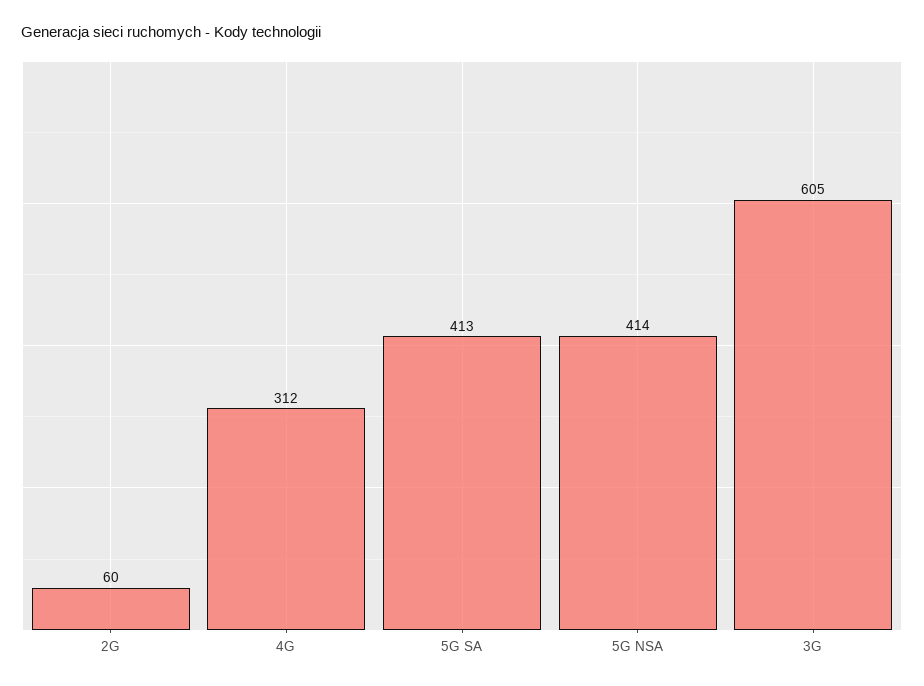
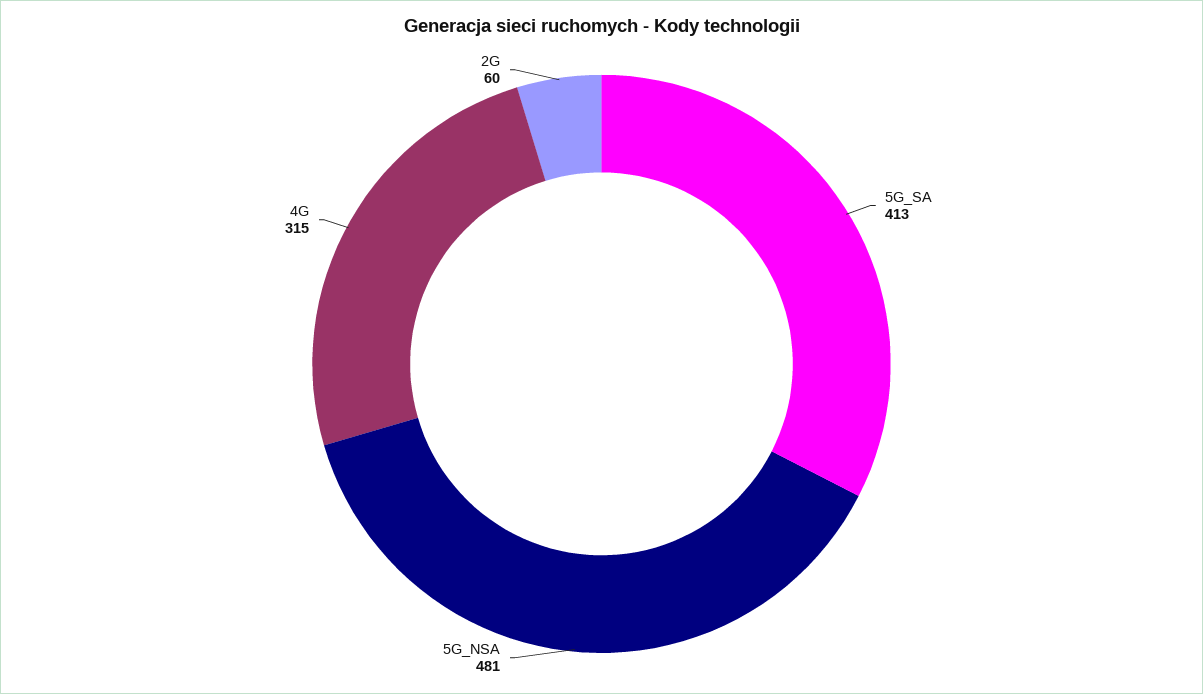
4G: 312 -> 315
5G NSA: 414 -> 481
3G: 605 -> none

